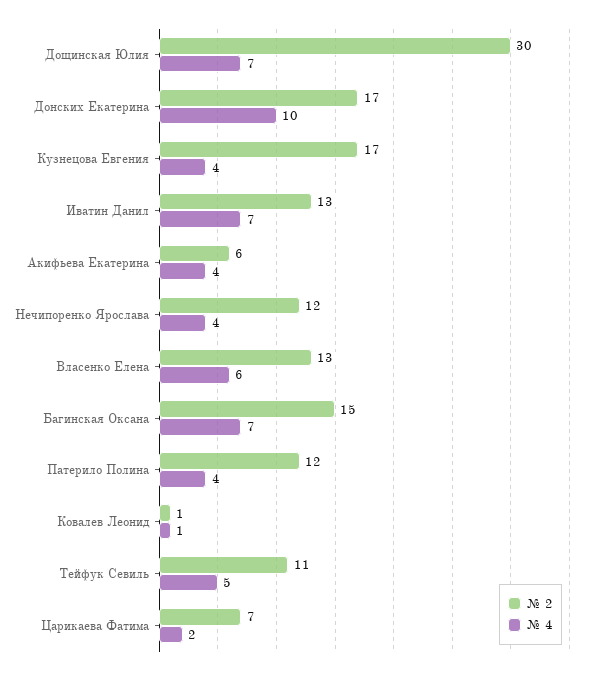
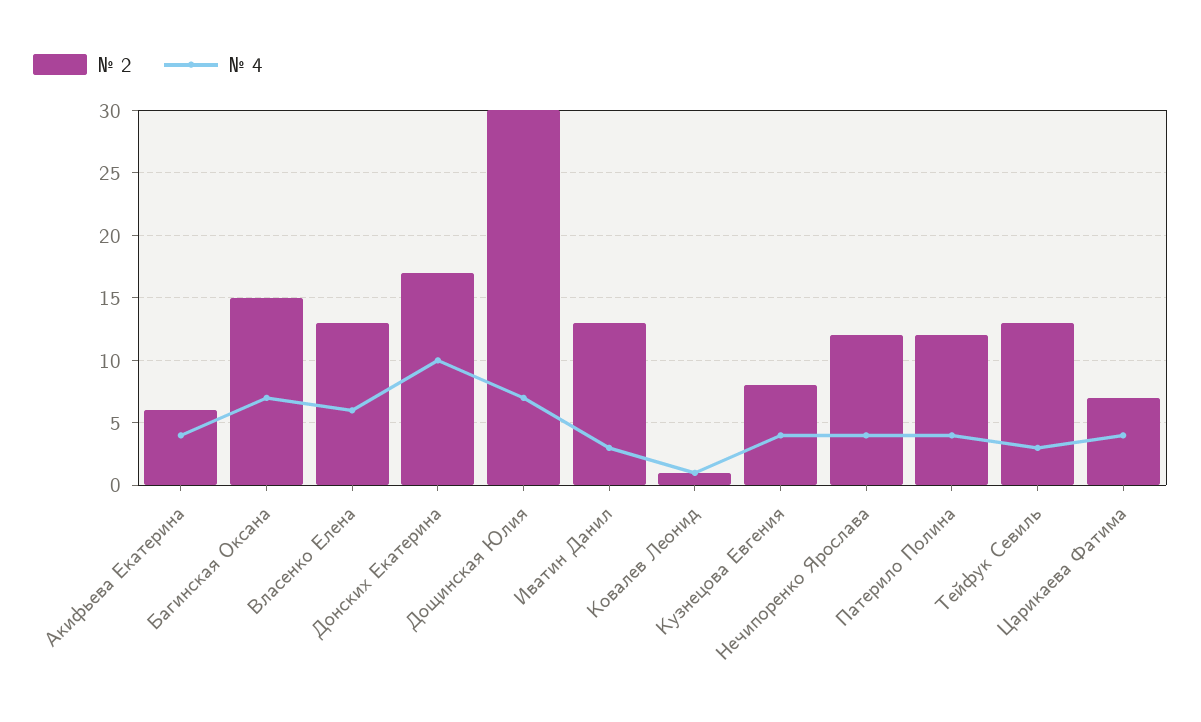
№ 2, Кузнецова Евгения: 17 -> 8
№ 4, Иватин Данил: 7 -> 3
№ 2, Тейфук Севиль: 11 -> 13
№ 4, Тейфук Севиль: 5 -> 3
№ 4, Царикаева Фатима: 2 -> 4

